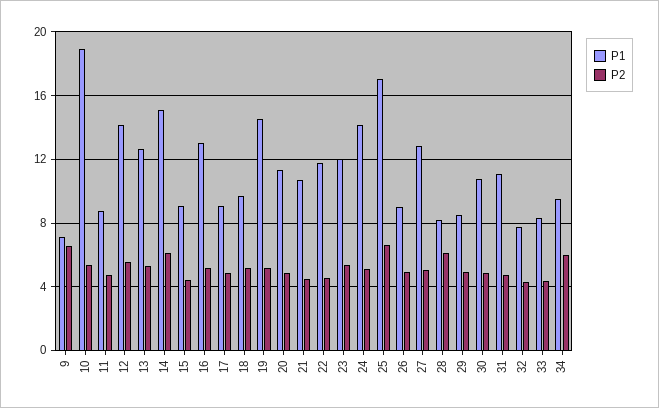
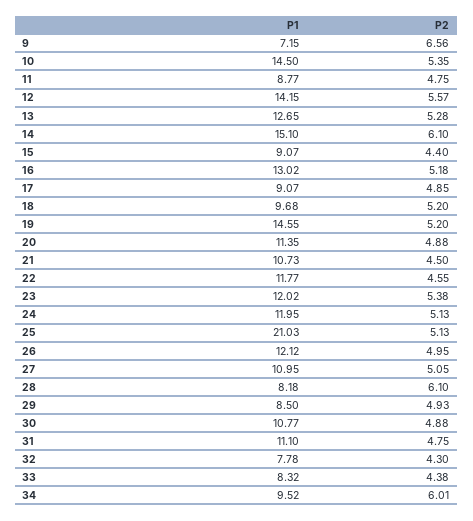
P1, 10: 19 -> 14.5
P1, 24: 14 -> 11.95
P1, 25: 17 -> 21.03
P2, 25: 6.5 -> 5.13
P1, 26: 9 -> 12.12
P1, 27: 13 -> 10.95

